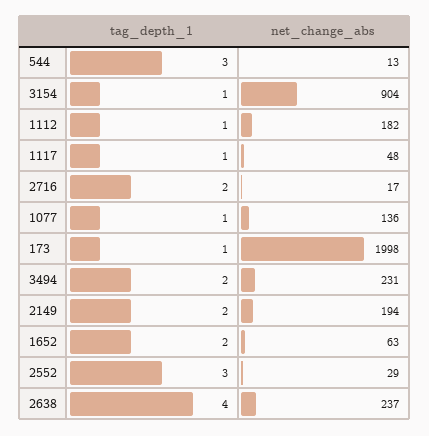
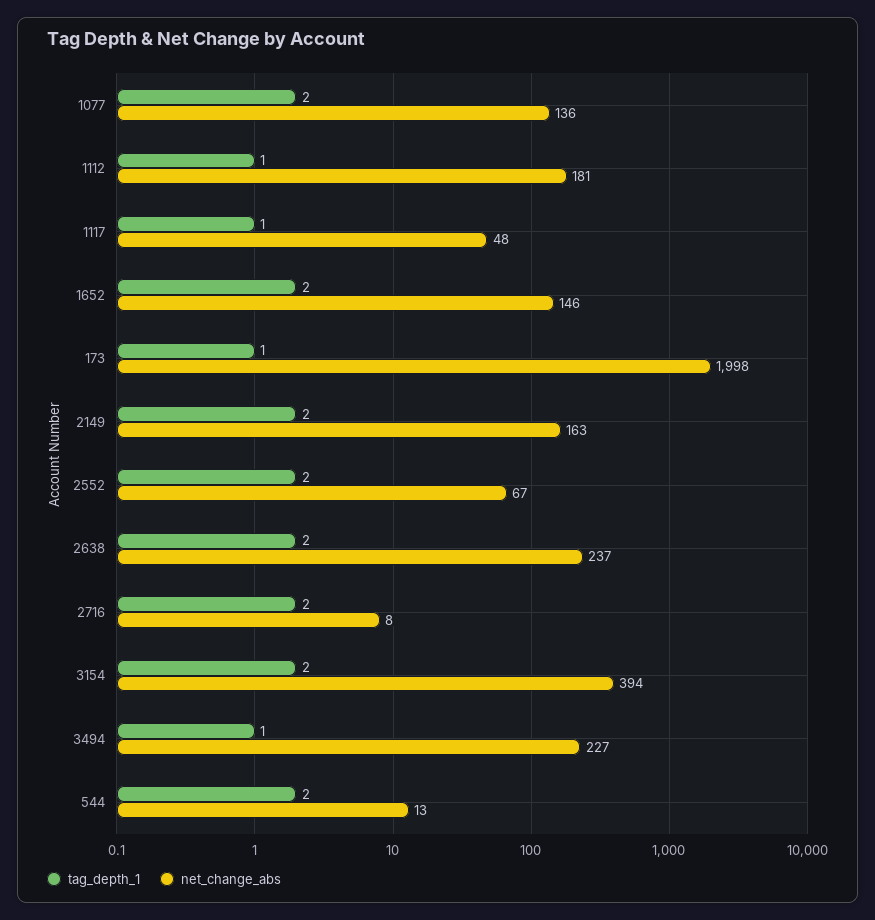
tag_depth_1, 544: 3 -> 2
tag_depth_1, 3154: 1 -> 2
net_change_abs, 3154: 904 -> 394
net_change_abs, 1112: 182 -> 181
net_change_abs, 2716: 17 -> 8
tag_depth_1, 1077: 1 -> 2
tag_depth_1, 3494: 2 -> 1
net_change_abs, 3494: 231 -> 227
net_change_abs, 2149: 194 -> 163
net_change_abs, 1652: 63 -> 146
tag_depth_1, 2552: 3 -> 2
net_change_abs, 2552: 29 -> 67
tag_depth_1, 2638: 4 -> 2

